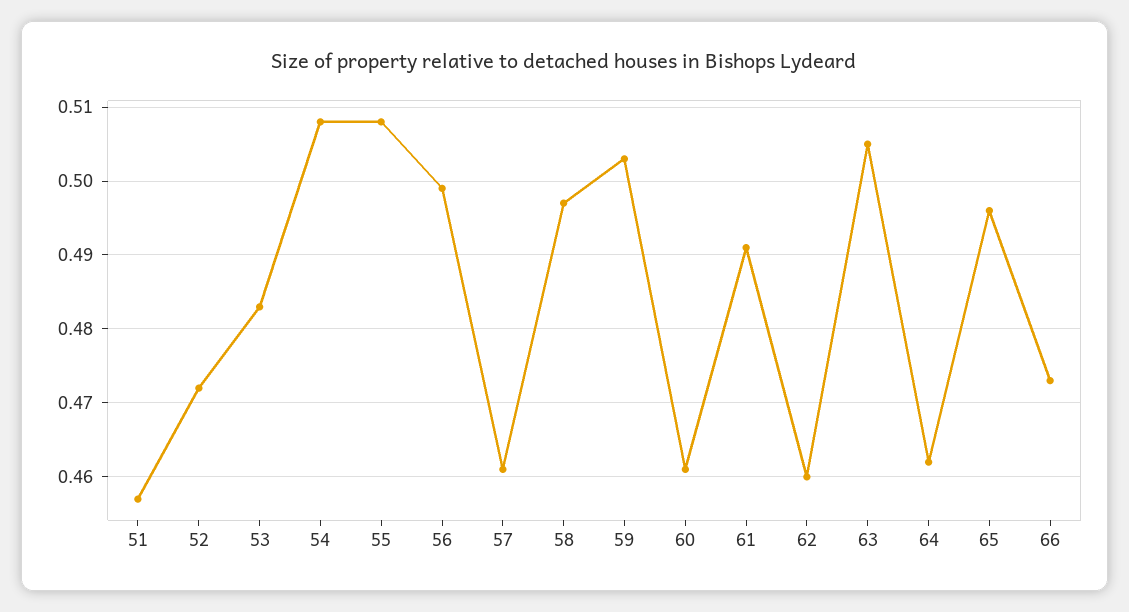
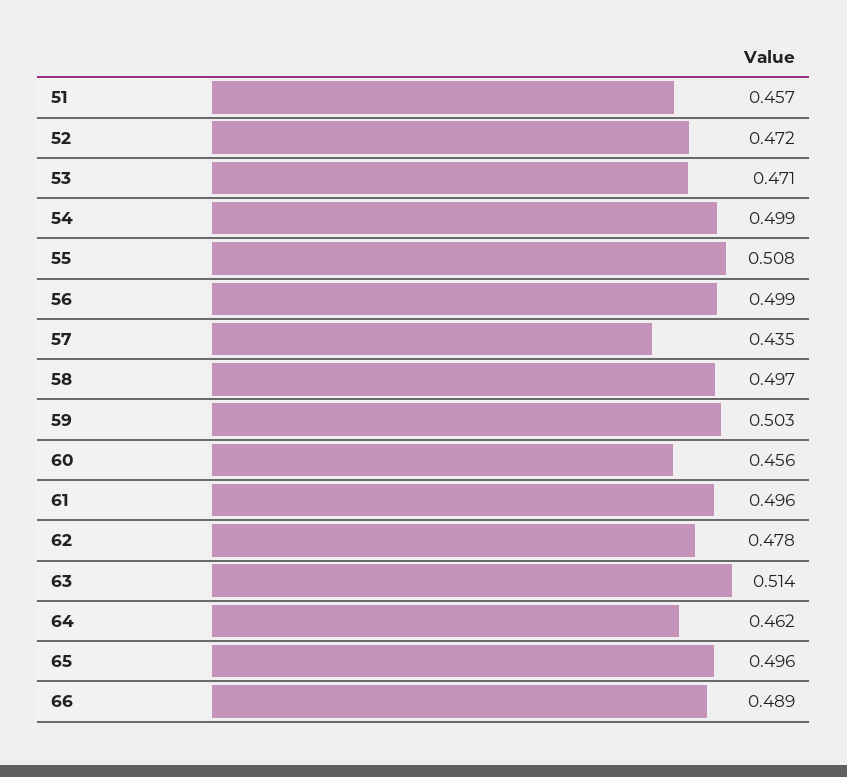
53: 0.483 -> 0.471
54: 0.508 -> 0.499
57: 0.461 -> 0.435
60: 0.461 -> 0.456
61: 0.491 -> 0.496
62: 0.46 -> 0.478
63: 0.505 -> 0.514
66: 0.473 -> 0.489

